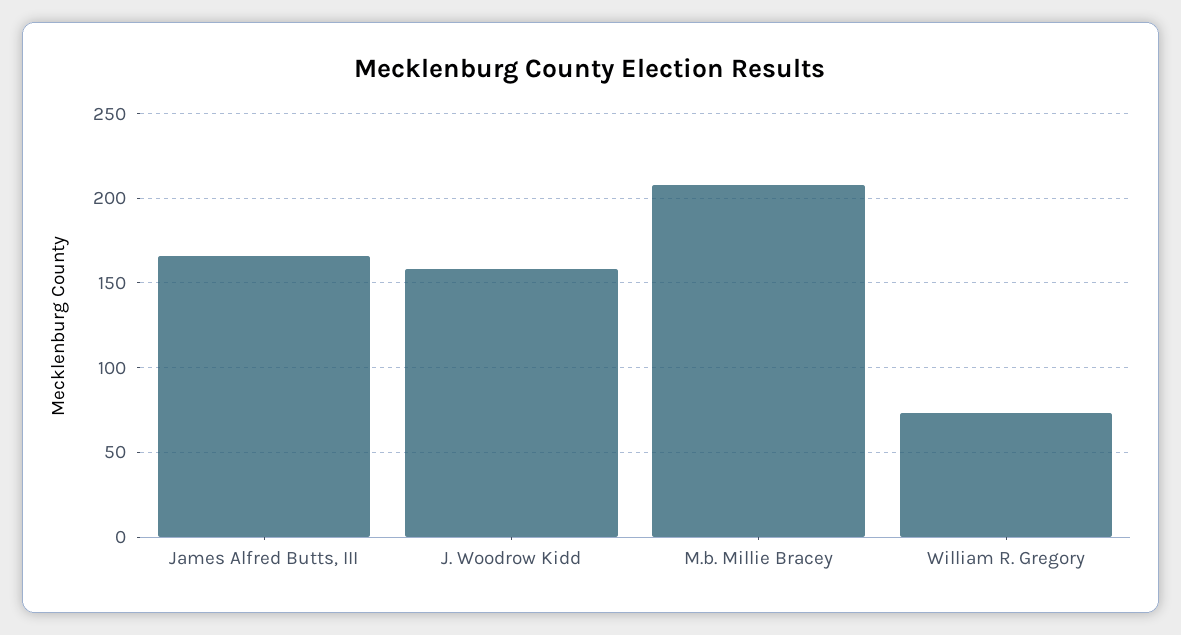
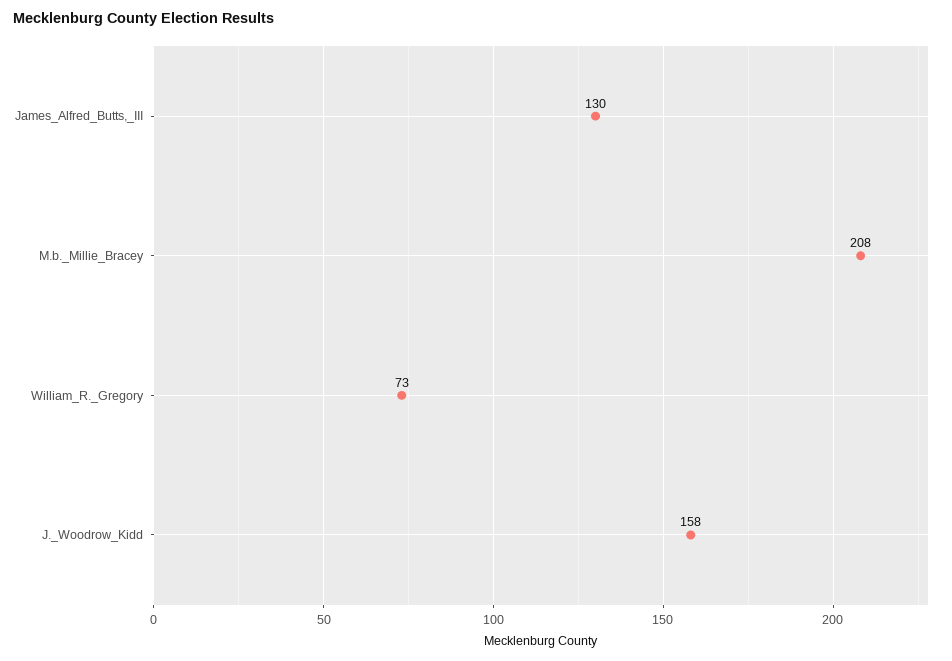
James Alfred Butts, III: 165 -> 130

